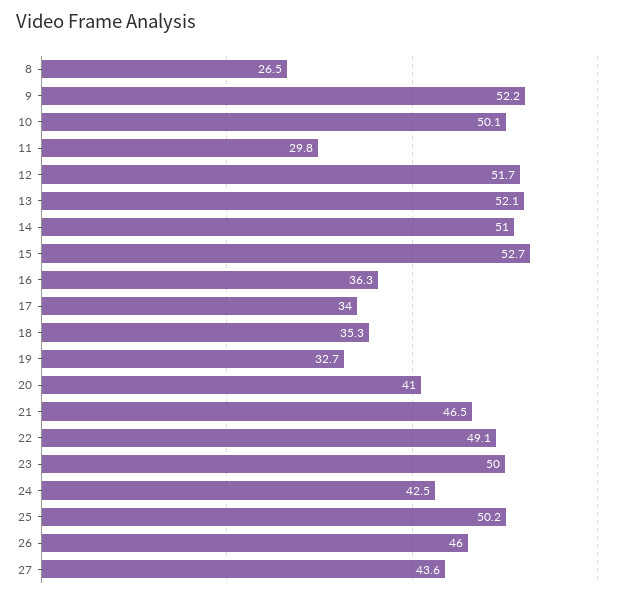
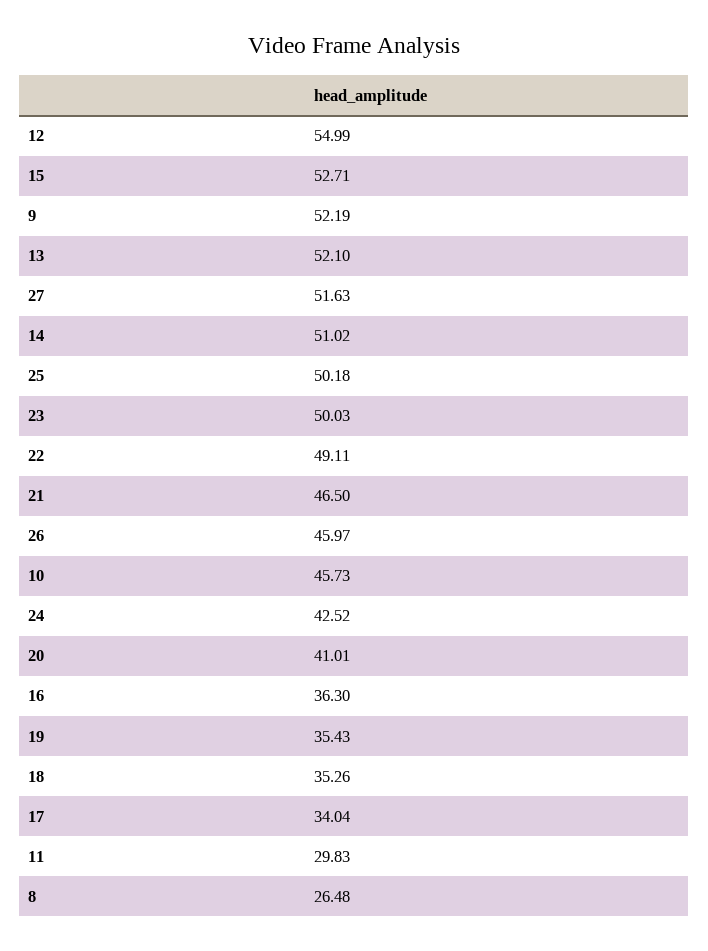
10: 50.1 -> 45.73
12: 51.7 -> 54.99
19: 32.7 -> 35.43
27: 43.6 -> 51.63

